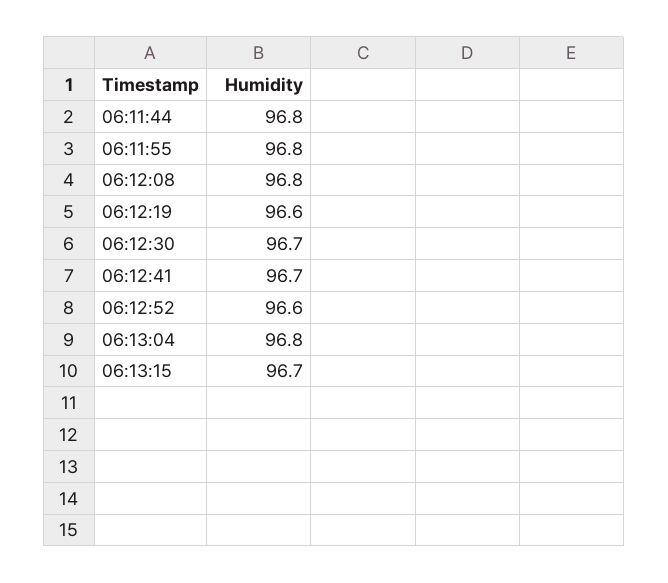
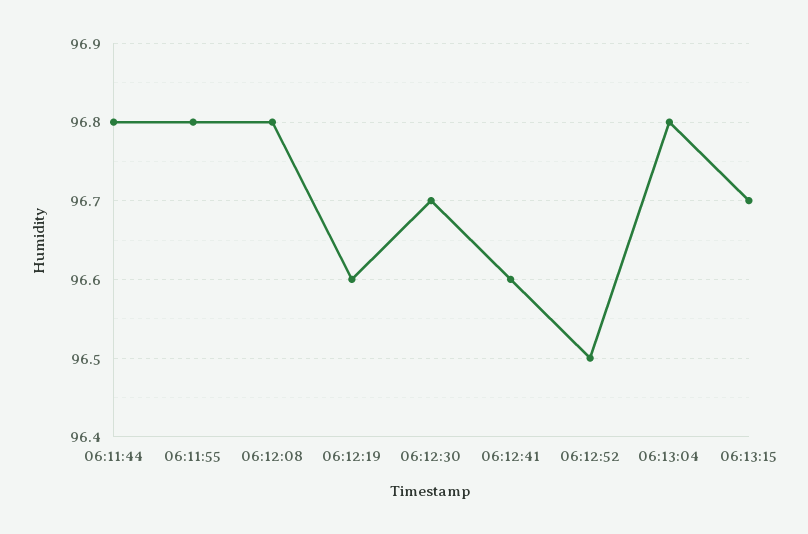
06:12:41: 96.7 -> 96.6
06:12:52: 96.6 -> 96.5

